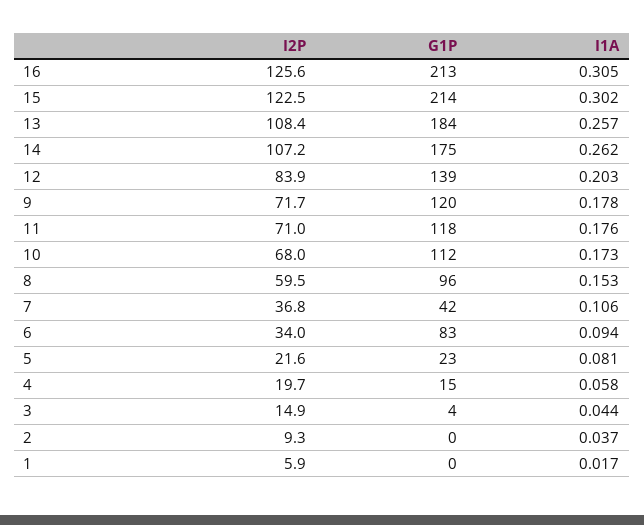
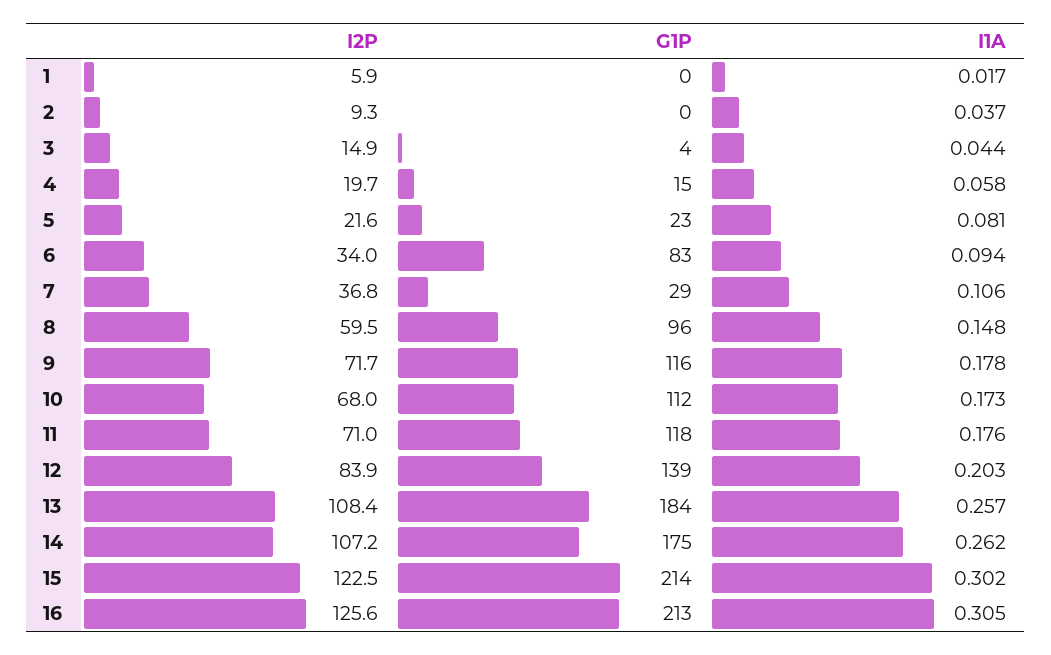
G1P, 9: 120 -> 116
I1A, 8: 0.153 -> 0.148
G1P, 7: 42 -> 29

